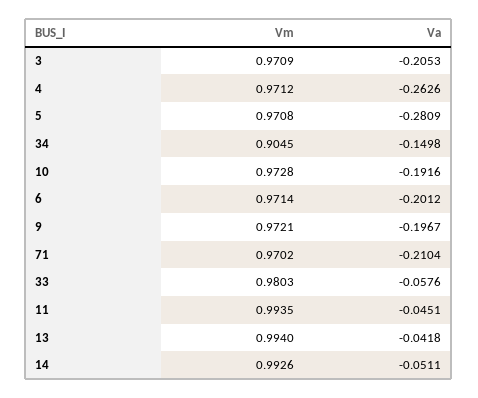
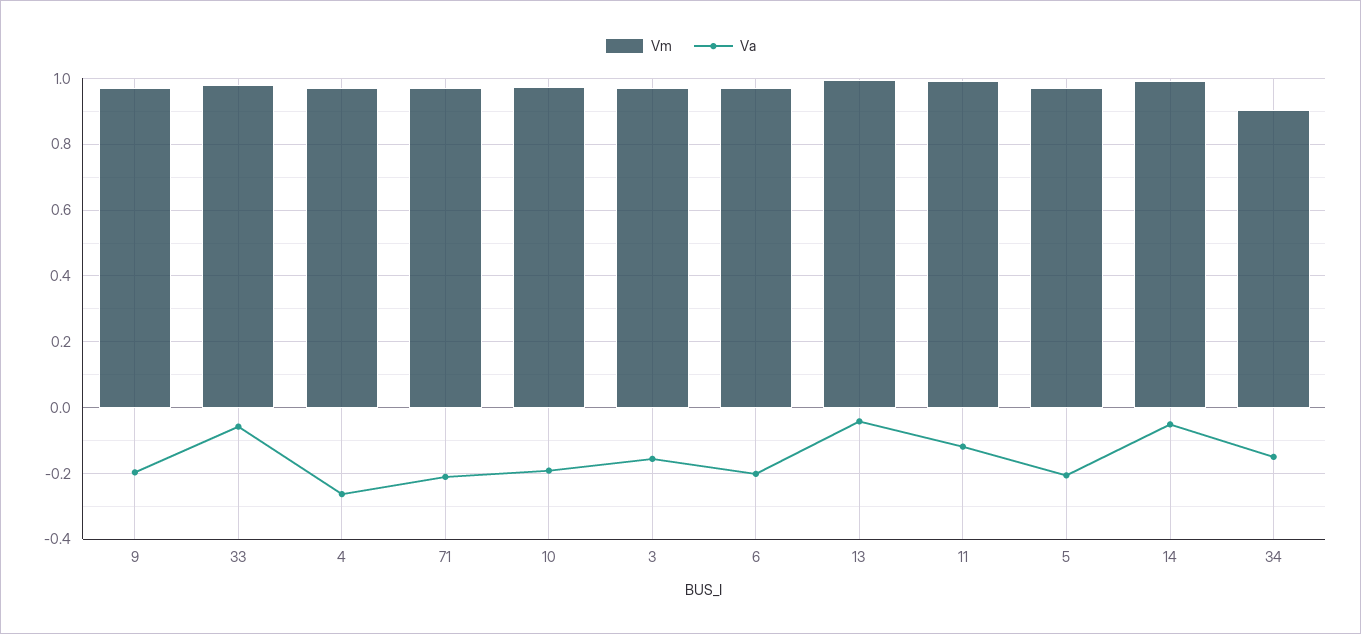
Va, 3: -0.2053 -> -0.16
Va, 5: -0.2809 -> -0.2
Va, 11: -0.0451 -> -0.12

